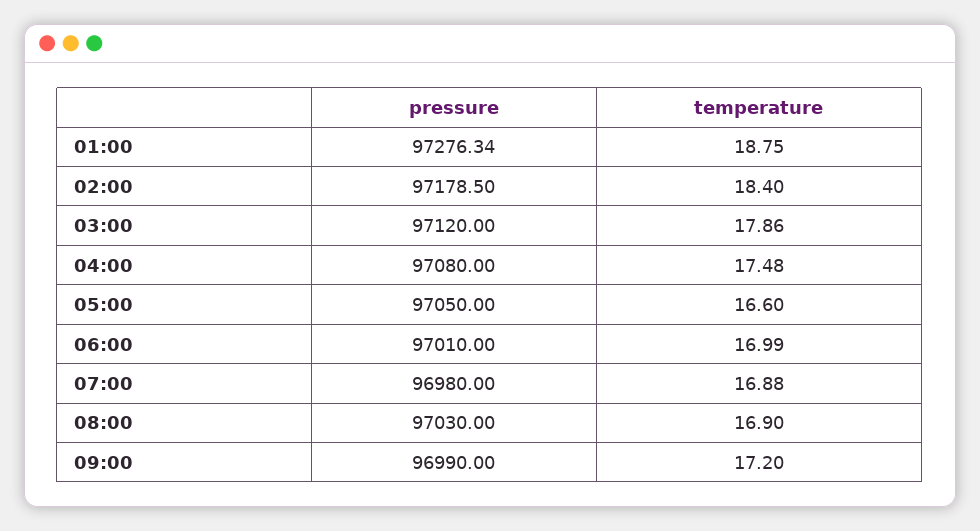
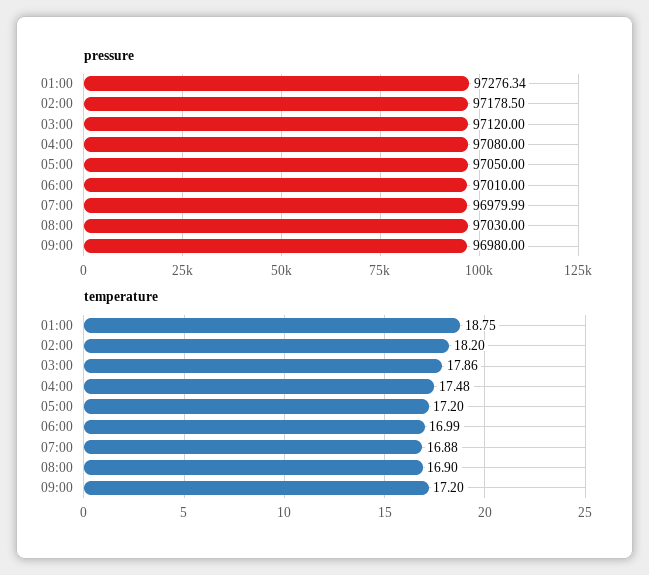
temperature, 02:00: 18.4 -> 18.2
temperature, 05:00: 16.6 -> 17.2
pressure, 07:00: 96980 -> 96979.99
pressure, 09:00: 96990 -> 96980

